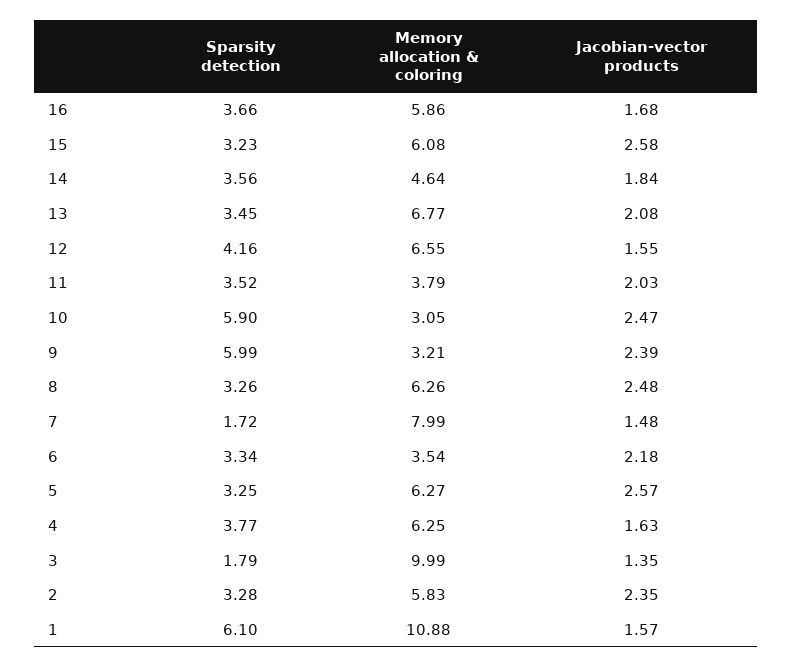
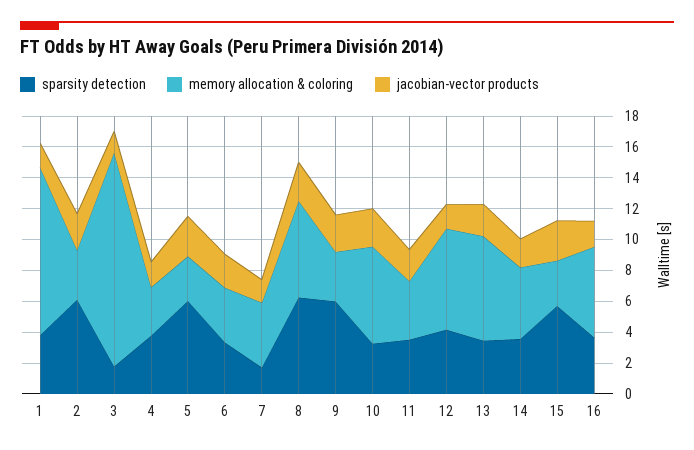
Sparsity detection, 15: 3.23 -> 6
Memory allocation & coloring, 15: 6.08 -> 3
Sparsity detection, 10: 5.9 -> 3
Memory allocation & coloring, 10: 3.05 -> 6
Sparsity detection, 8: 3.26 -> 6
Memory allocation & coloring, 7: 7.99 -> 4
Sparsity detection, 5: 3.25 -> 6
Memory allocation & coloring, 5: 6.27 -> 3
Memory allocation & coloring, 4: 6.25 -> 3
Memory allocation & coloring, 3: 9.99 -> 14
Sparsity detection, 2: 3.28 -> 6
Memory allocation & coloring, 2: 5.83 -> 3
Sparsity detection, 1: 6.1 -> 4

